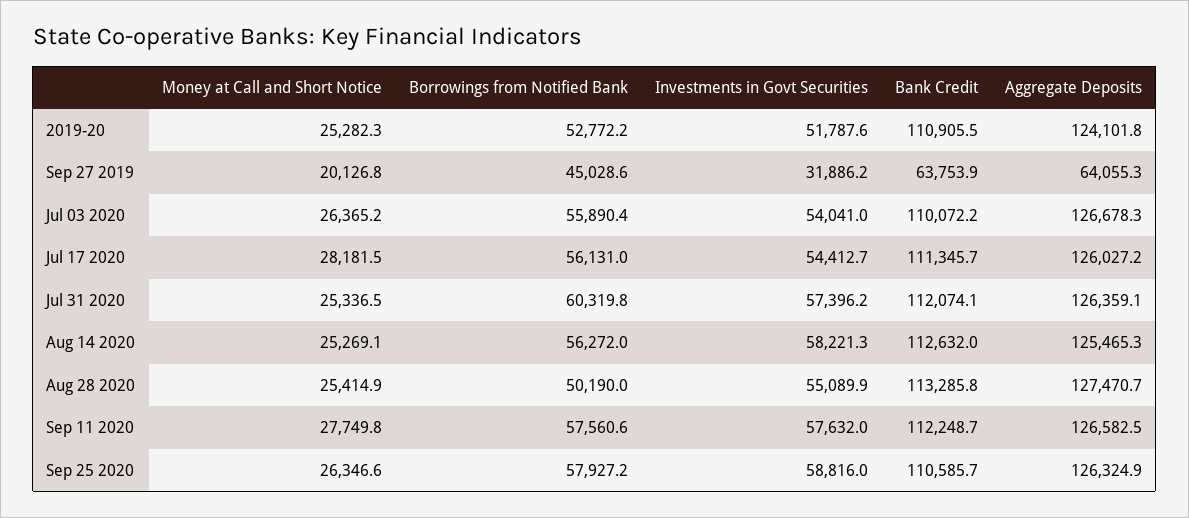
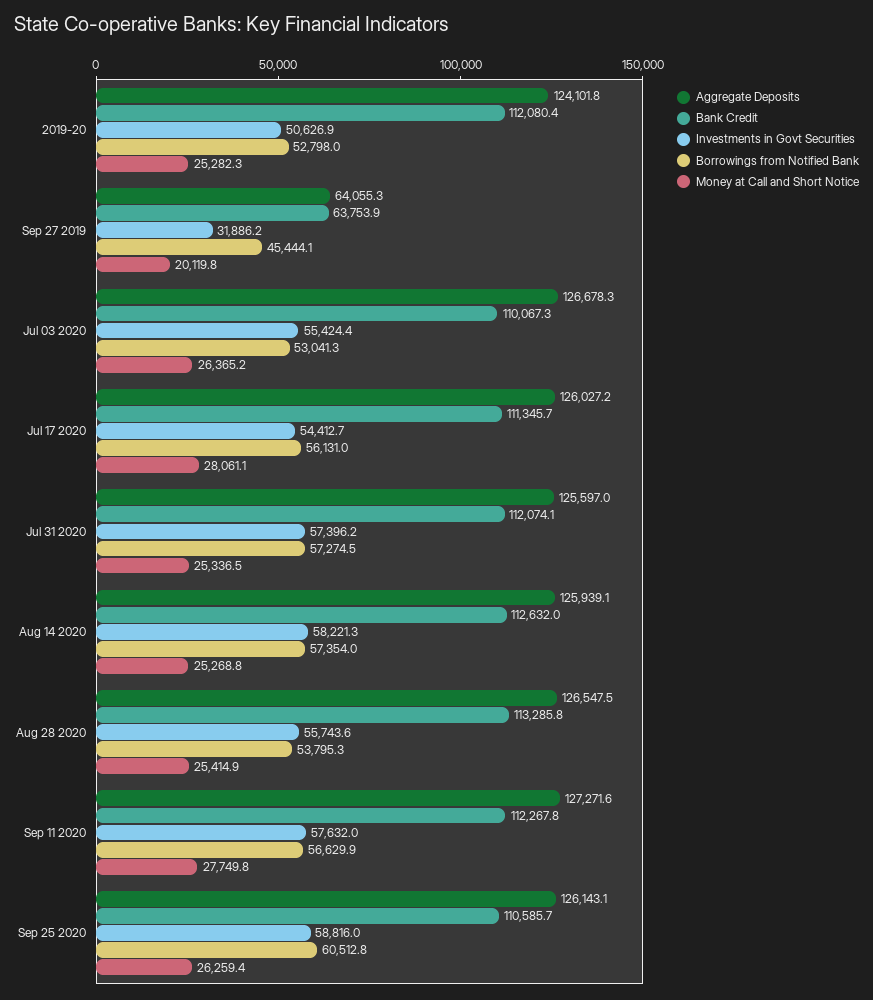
Borrowings from Notified Bank, 2019-20: 52772.2 -> 52798
Investments in Govt Securities, 2019-20: 51787.6 -> 50626.9
Bank Credit, 2019-20: 110905.5 -> 112080.4
Money at Call and Short Notice, Sep 27 2019: 20126.8 -> 20119.8
Borrowings from Notified Bank, Sep 27 2019: 45028.6 -> 45444.1
Borrowings from Notified Bank, Jul 03 2020: 55890.4 -> 53041.3
Investments in Govt Securities, Jul 03 2020: 54041 -> 55424.4
Bank Credit, Jul 03 2020: 110072.2 -> 110067.3
Money at Call and Short Notice, Jul 17 2020: 28181.5 -> 28061.1
Borrowings from Notified Bank, Jul 31 2020: 60319.8 -> 57274.5
Aggregate Deposits, Jul 31 2020: 126359.1 -> 125597
Money at Call and Short Notice, Aug 14 2020: 25269.1 -> 25268.8
Borrowings from Notified Bank, Aug 14 2020: 56272 -> 57354
Aggregate Deposits, Aug 14 2020: 125465.3 -> 125939.1
Borrowings from Notified Bank, Aug 28 2020: 50190 -> 53795.3
Investments in Govt Securities, Aug 28 2020: 55089.9 -> 55743.6
Aggregate Deposits, Aug 28 2020: 127470.7 -> 126547.5
Borrowings from Notified Bank, Sep 11 2020: 57560.6 -> 56629.9
Bank Credit, Sep 11 2020: 112248.7 -> 112267.8
Aggregate Deposits, Sep 11 2020: 126582.5 -> 127271.6
Money at Call and Short Notice, Sep 25 2020: 26346.6 -> 26259.4
Borrowings from Notified Bank, Sep 25 2020: 57927.2 -> 60512.8
Aggregate Deposits, Sep 25 2020: 126324.9 -> 126143.1

